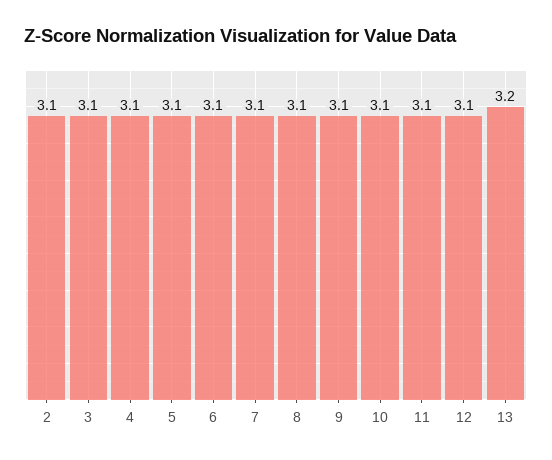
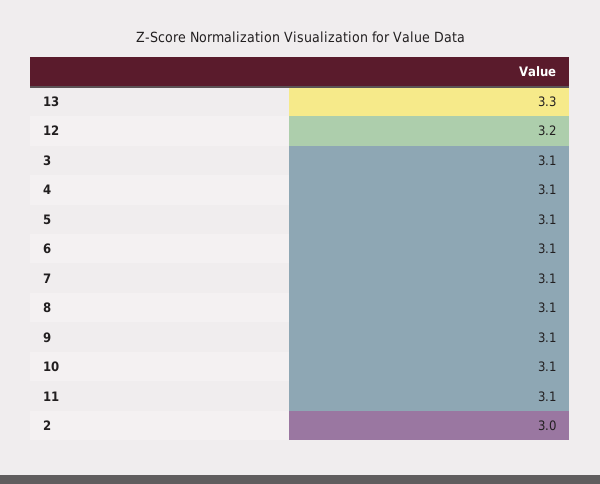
2: 3.1 -> 3
12: 3.1 -> 3.2
13: 3.2 -> 3.3

